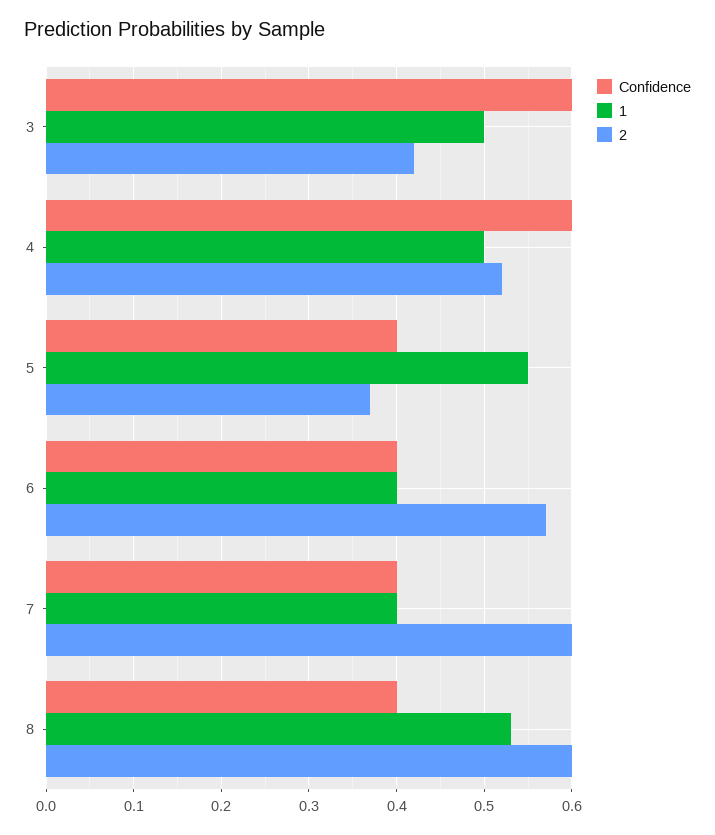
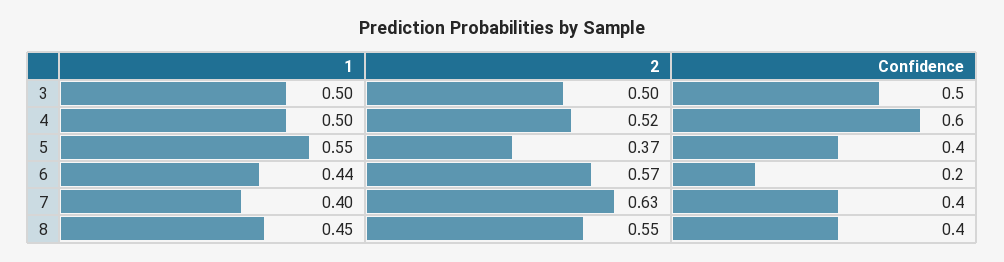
Confidence, 3: 0.6 -> 0.5
2, 3: 0.42 -> 0.5
Confidence, 6: 0.4 -> 0.2
1, 6: 0.4 -> 0.44
2, 7: 0.6 -> 0.63
1, 8: 0.53 -> 0.45
2, 8: 0.6 -> 0.55

